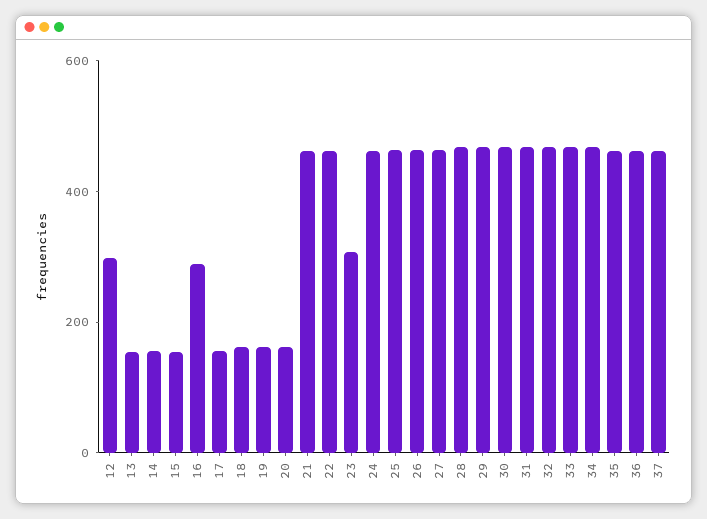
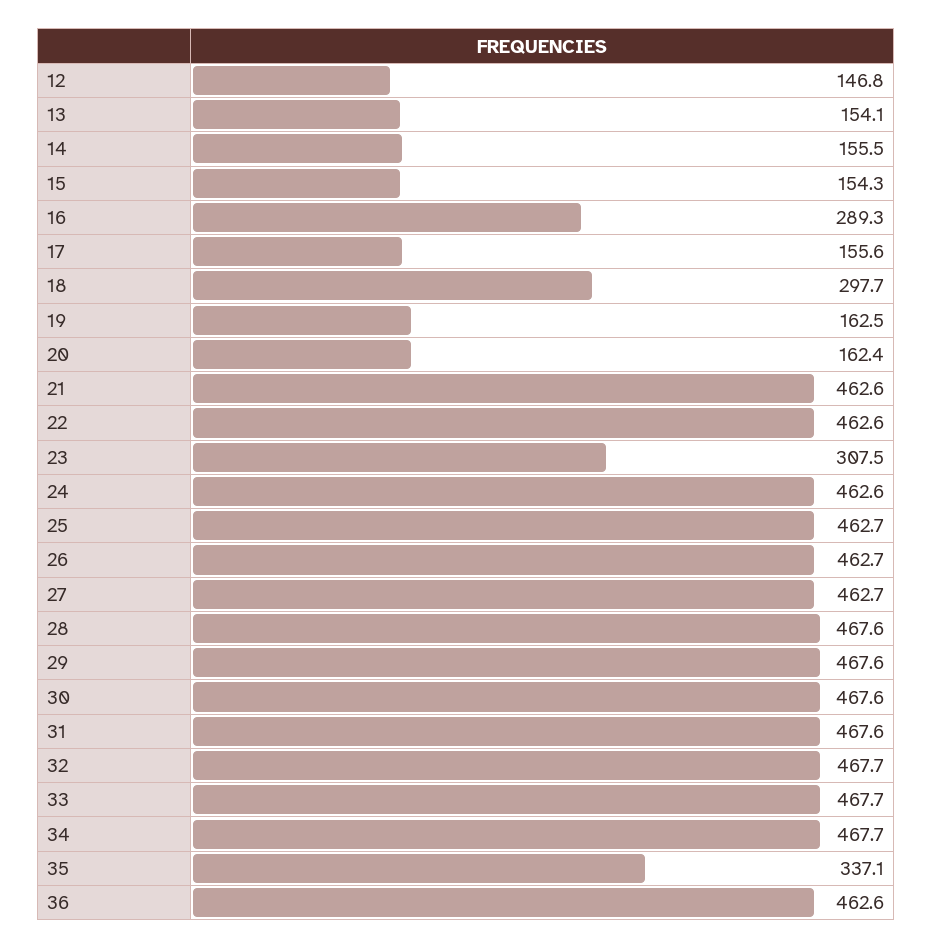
12: 300 -> 146.8
18: 150 -> 297.7
35: 450 -> 337.1
37: 450 -> none

